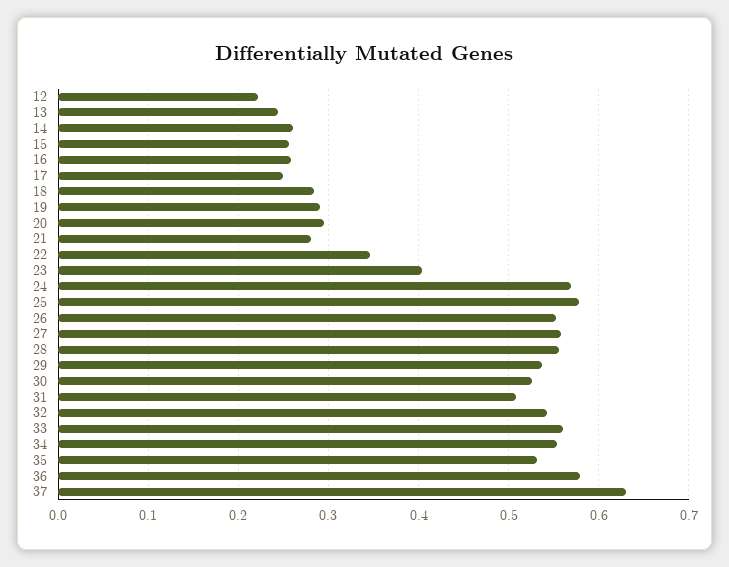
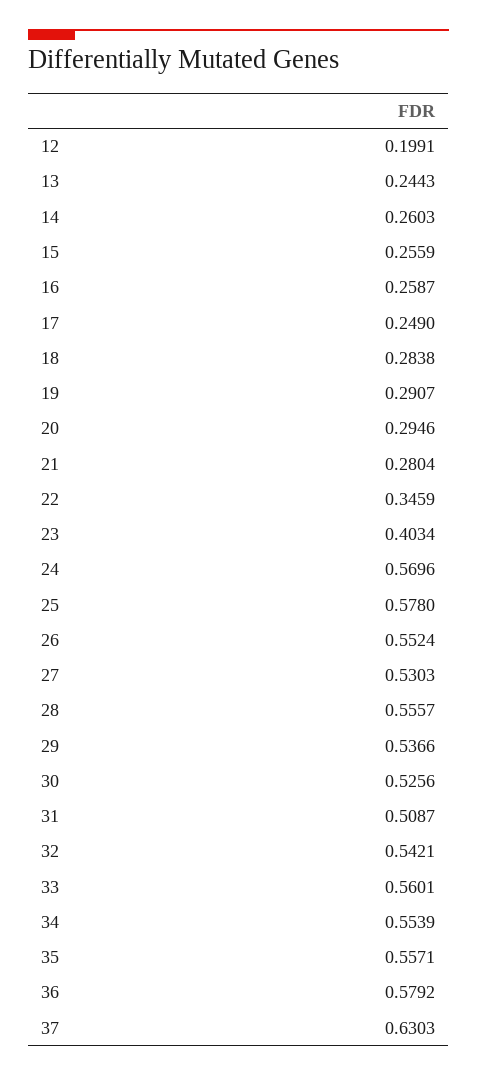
12: 0.22 -> 0.1991
27: 0.56 -> 0.5303
35: 0.53 -> 0.5571

